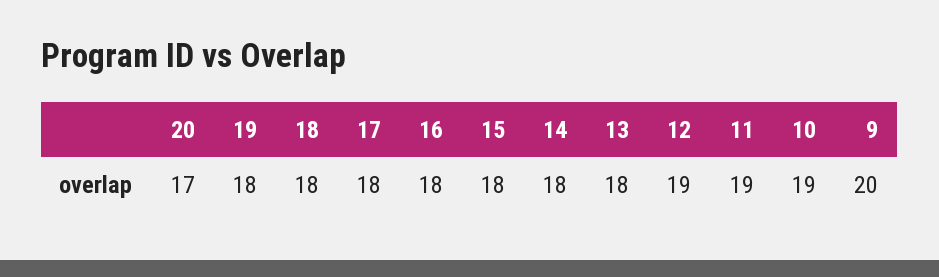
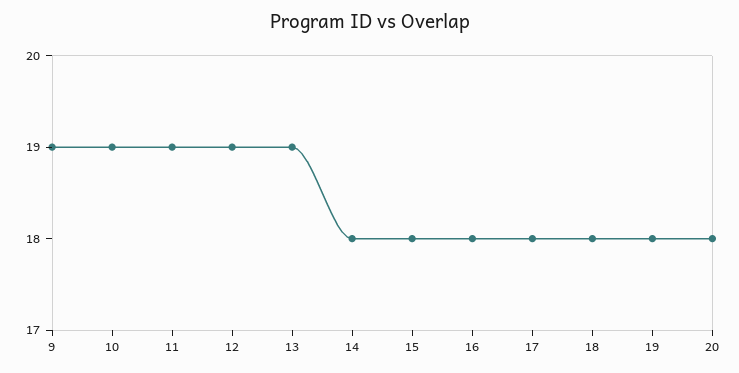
20: 17 -> 18
13: 18 -> 19
9: 20 -> 19

